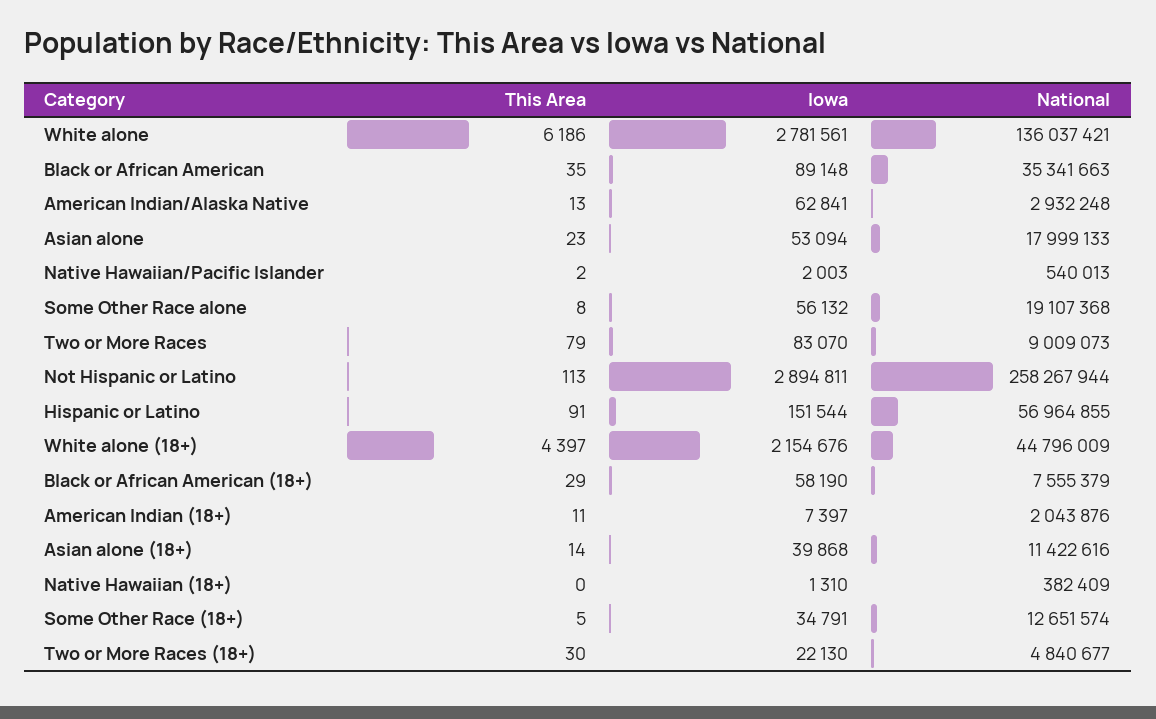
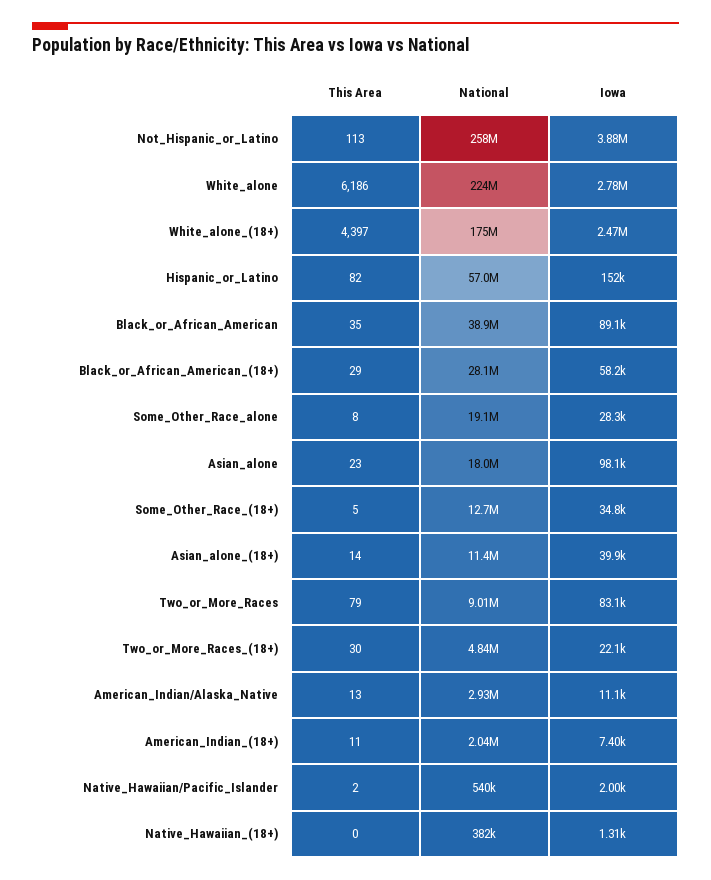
National, White alone: 136037421 -> 224000000
National, Black or African American: 35341663 -> 38900000
Iowa, American Indian/Alaska Native: 62841 -> 11100
Iowa, Asian alone: 53094 -> 98100
Iowa, Some Other Race alone: 56132 -> 28300
Iowa, Not Hispanic or Latino: 2894811 -> 3880000
This Area, Hispanic or Latino: 91 -> 82
Iowa, White alone (18+): 2154676 -> 2470000
National, White alone (18+): 44796009 -> 175000000
National, Black or African American (18+): 7555379 -> 28100000

